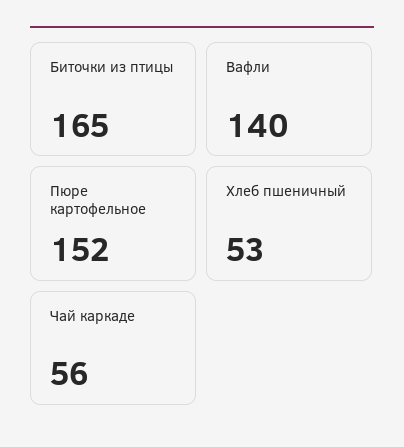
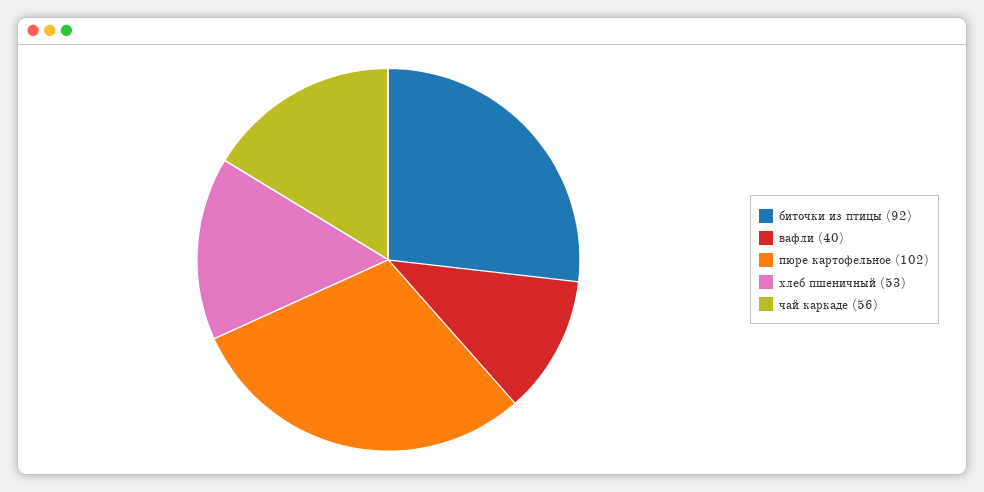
Биточки из птицы: 165 -> 92
Вафли: 140 -> 40
Пюре картофельное: 152 -> 102

